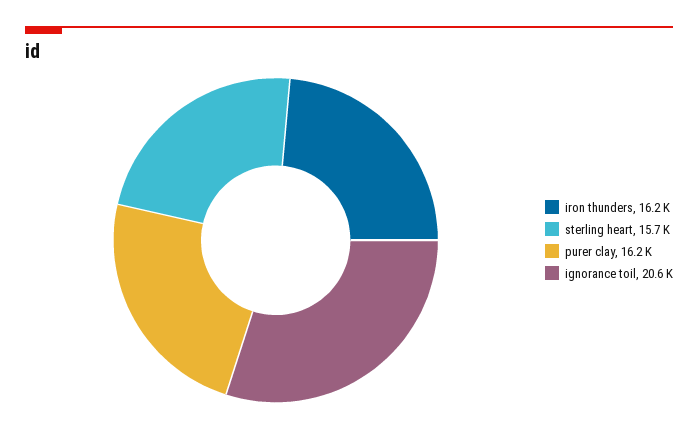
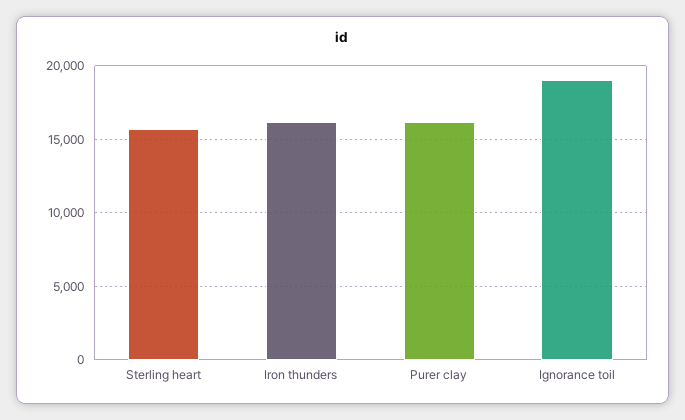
ignorance toil: 20600 -> 19000

